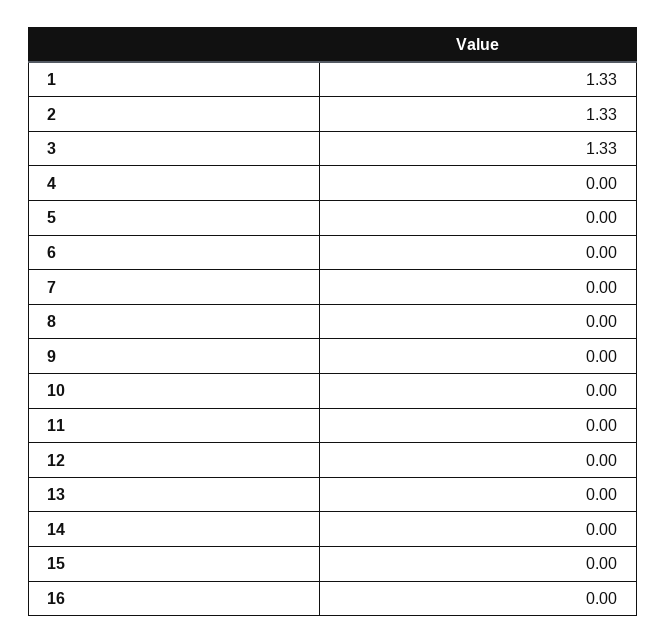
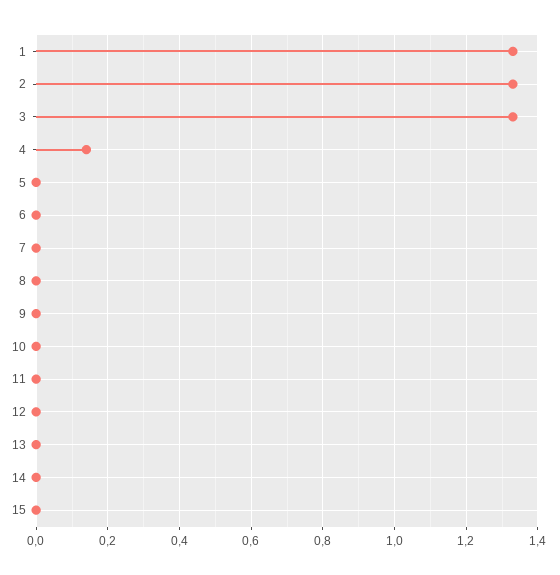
4: 0 -> 0.15
16: 0 -> none

